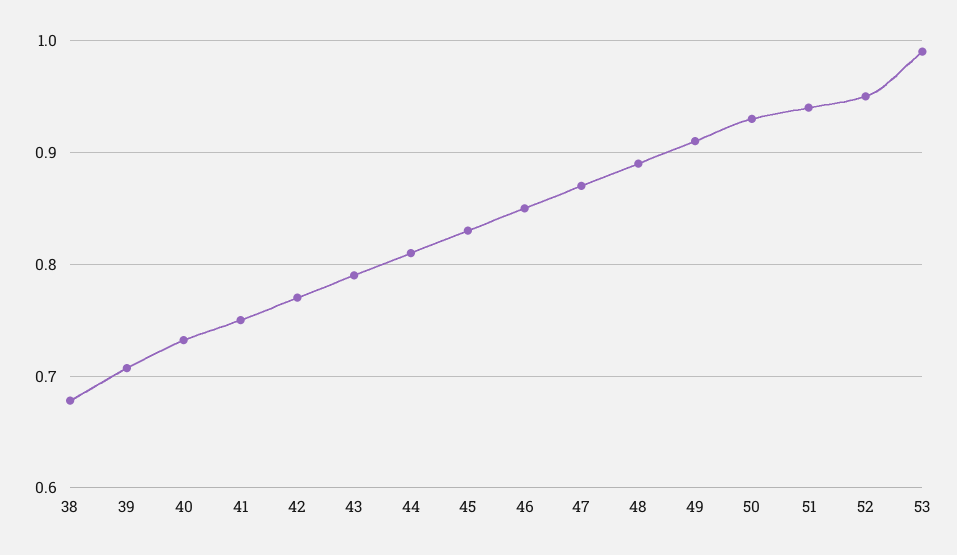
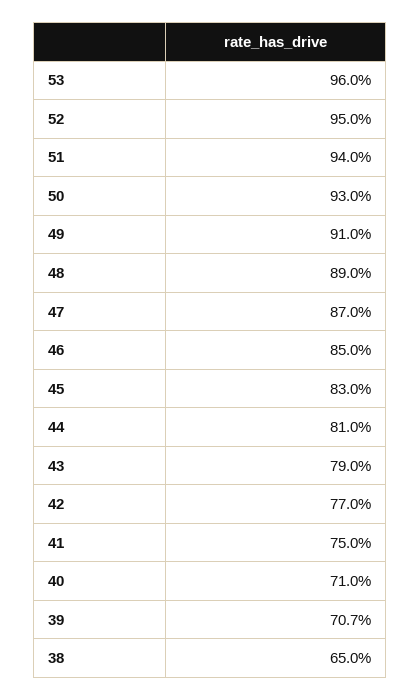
38: 0.68 -> 0.65
40: 0.73 -> 0.71
53: 0.99 -> 0.96

